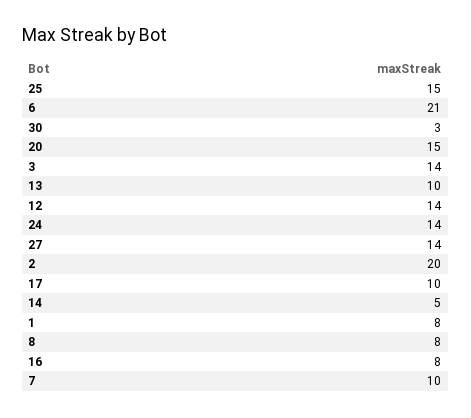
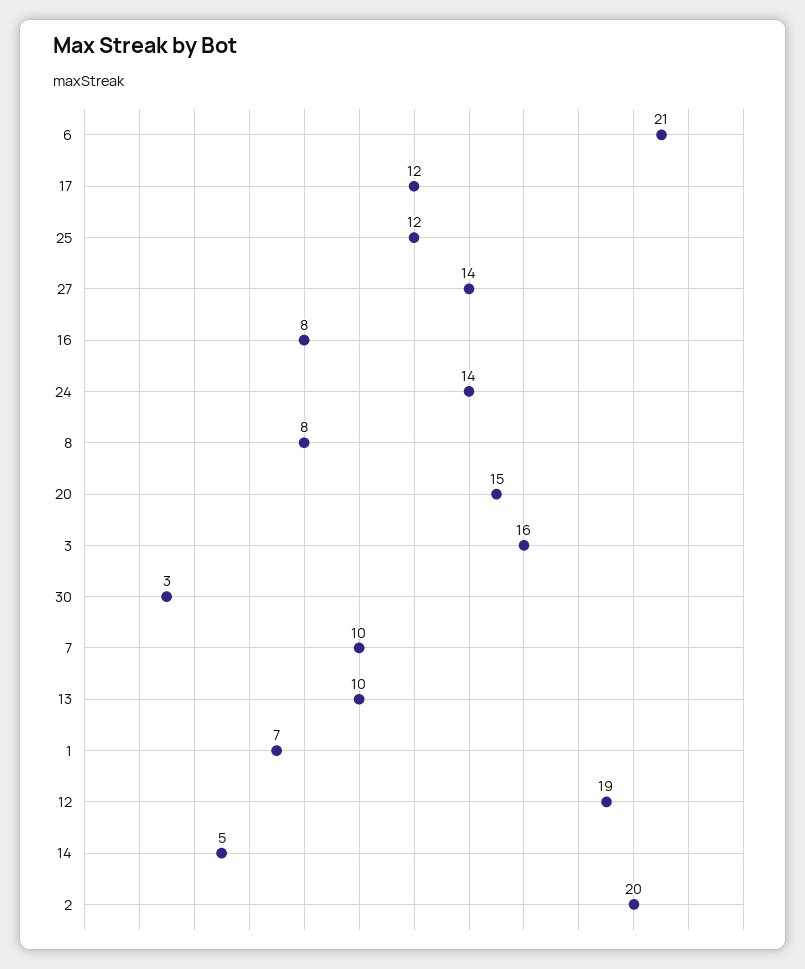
25: 15 -> 12
3: 14 -> 16
12: 14 -> 19
17: 10 -> 12
1: 8 -> 7

